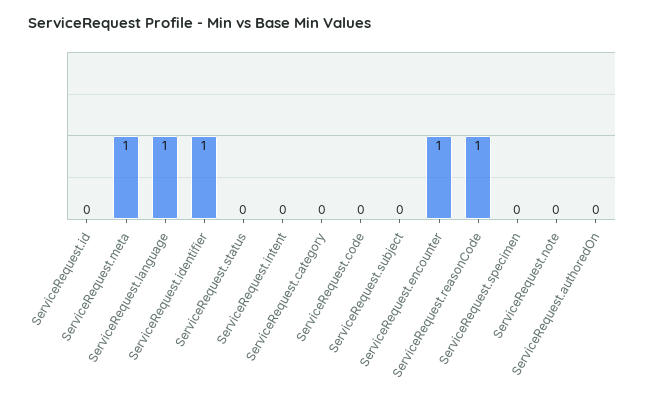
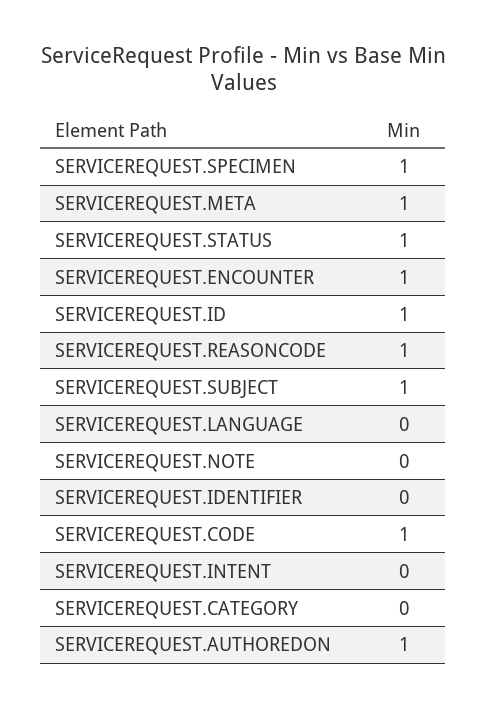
ServiceRequest.id: 0 -> 1
ServiceRequest.language: 1 -> 0
ServiceRequest.identifier: 1 -> 0
ServiceRequest.status: 0 -> 1
ServiceRequest.code: 0 -> 1
ServiceRequest.subject: 0 -> 1
ServiceRequest.specimen: 0 -> 1
ServiceRequest.authoredOn: 0 -> 1

